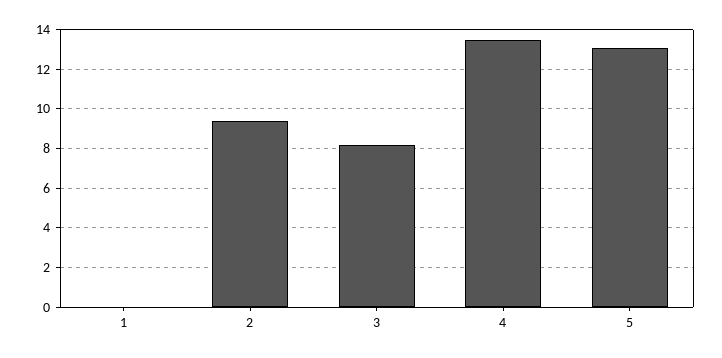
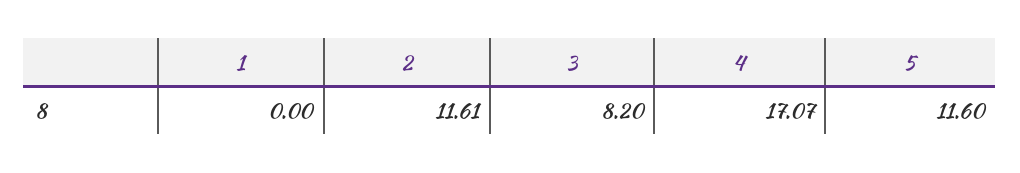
2: 9.5 -> 11.61
4: 13.5 -> 17.07
5: 13 -> 11.6

